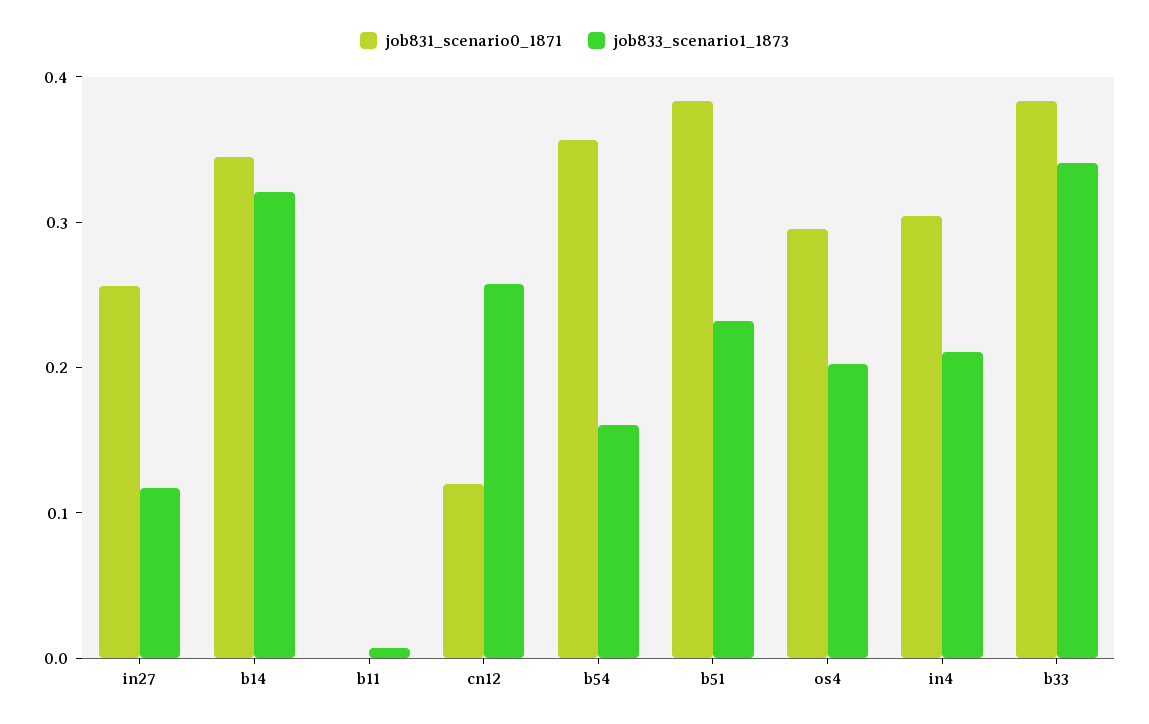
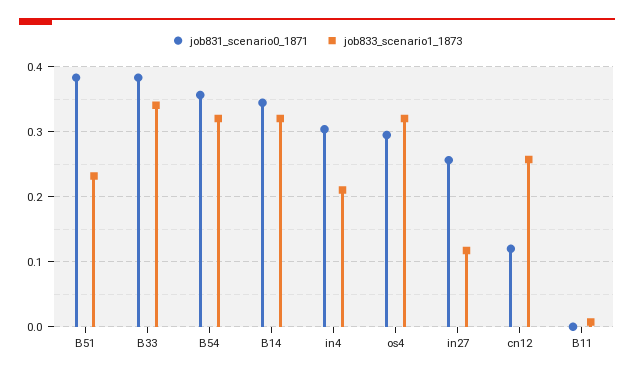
job833_scenario1_1873, b54: 0.16 -> 0.32
job833_scenario1_1873, os4: 0.2 -> 0.32

